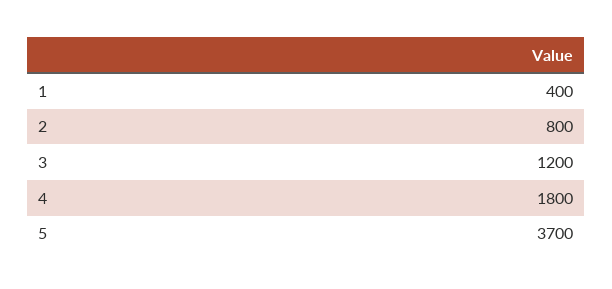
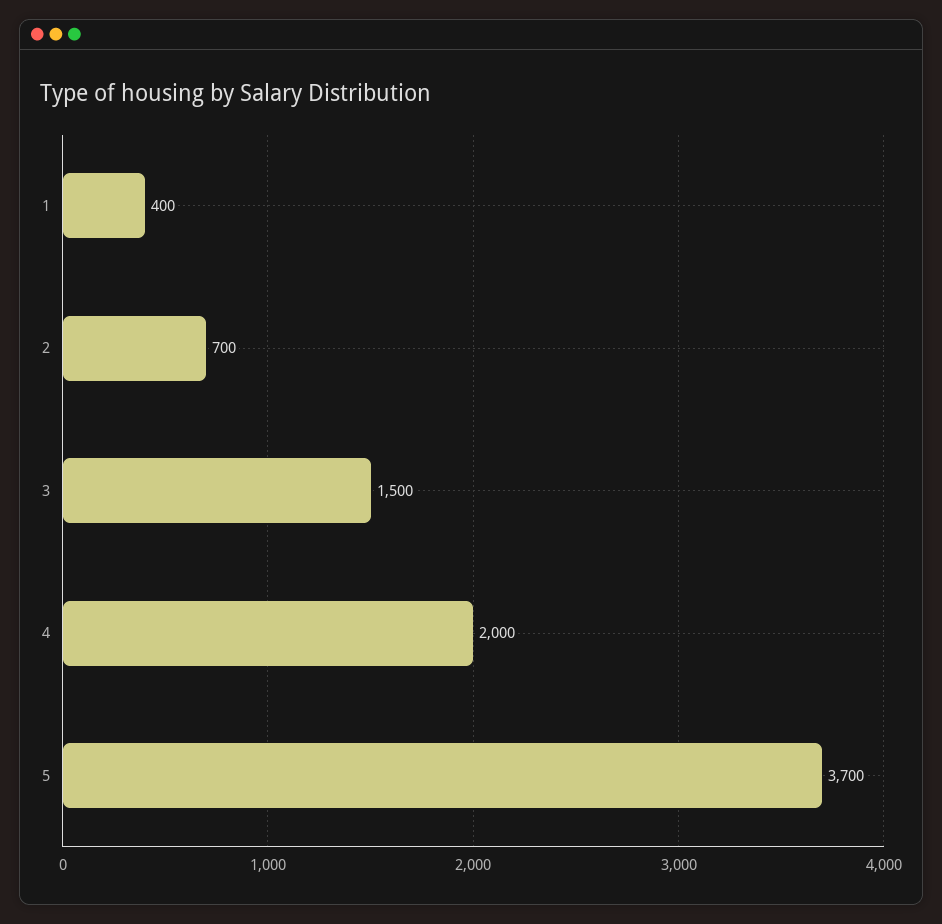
2: 800 -> 700
3: 1200 -> 1500
4: 1800 -> 2000

